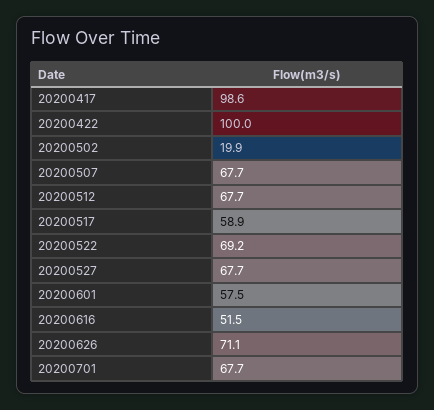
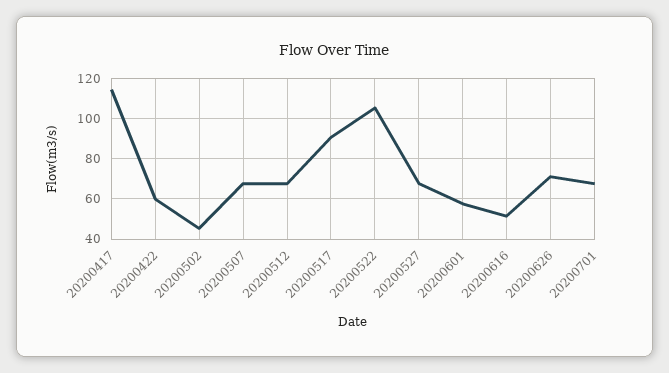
20200417: 98.6 -> 115
20200422: 100 -> 60
20200502: 19.9 -> 45
20200517: 58.9 -> 90
20200522: 69.2 -> 105

